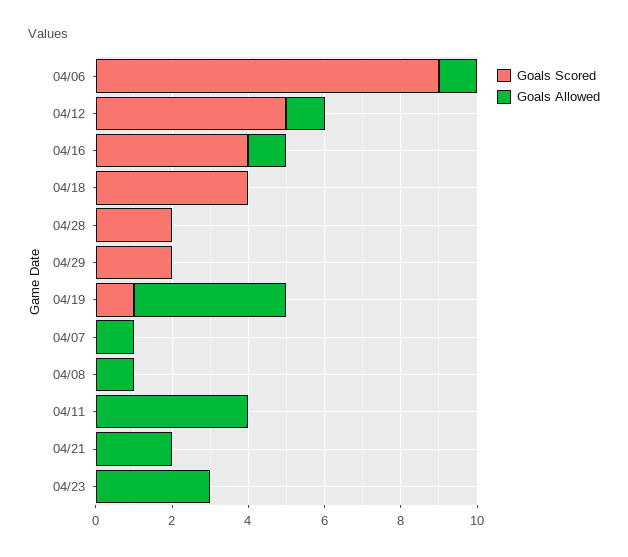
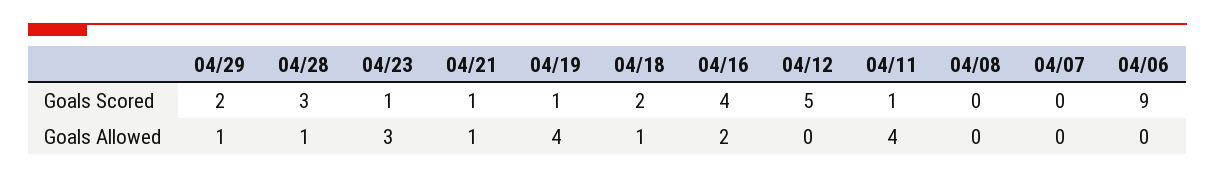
Goals Allowed, 04/06: 1 -> 0
Goals Allowed, 04/12: 1 -> 0
Goals Allowed, 04/16: 1 -> 2
Goals Scored, 04/18: 4 -> 2
Goals Allowed, 04/18: 0 -> 1
Goals Scored, 04/28: 2 -> 3
Goals Allowed, 04/28: 0 -> 1
Goals Allowed, 04/29: 0 -> 1
Goals Allowed, 04/07: 1 -> 0
Goals Allowed, 04/08: 1 -> 0
Goals Scored, 04/11: 0 -> 1
Goals Scored, 04/21: 0 -> 1
Goals Allowed, 04/21: 2 -> 1
Goals Scored, 04/23: 0 -> 1

